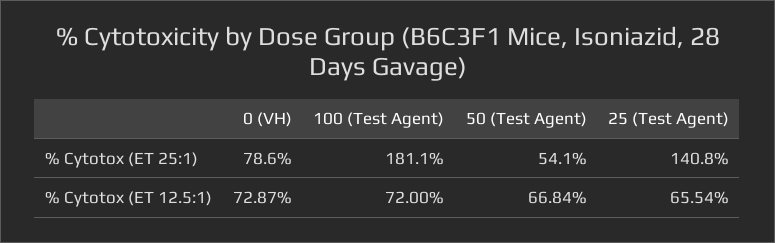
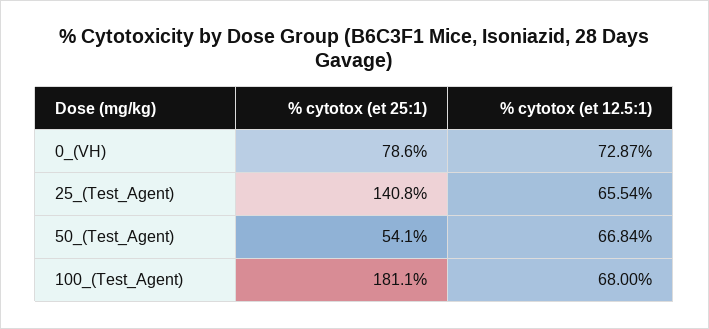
100 (Test Agent), % Cytotox (ET 12.5:1): 72 -> 68

